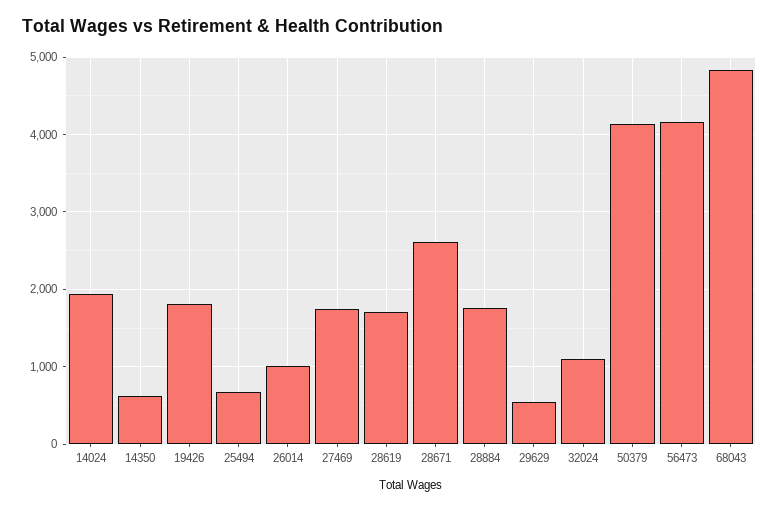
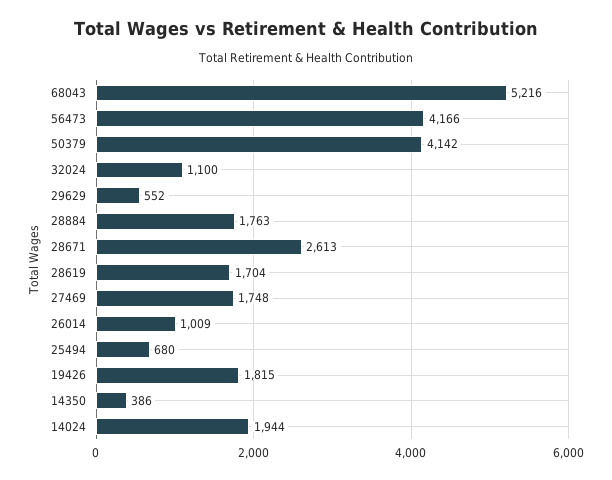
14350: 600 -> 386
68043: 4800 -> 5216

